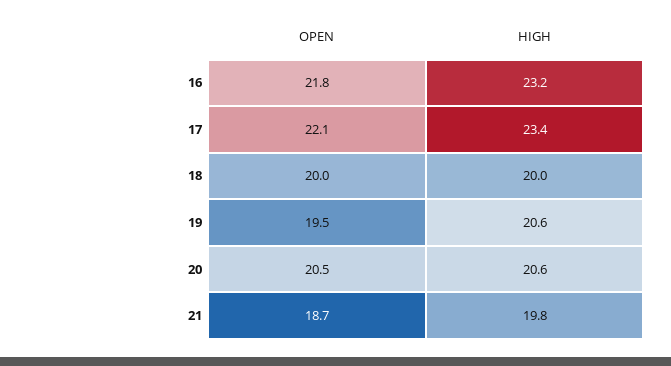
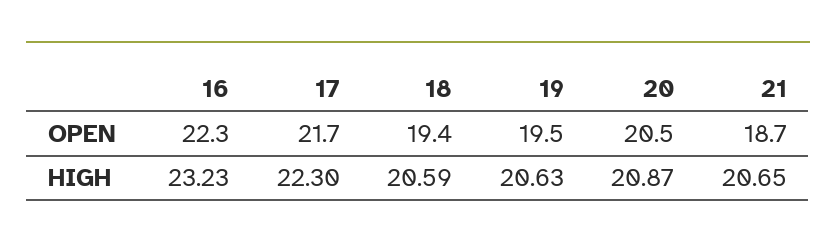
OPEN, 16: 21.8 -> 22.3
OPEN, 17: 22.1 -> 21.7
HIGH, 17: 23.4 -> 22.3
OPEN, 18: 20 -> 19.4
HIGH, 18: 20 -> 20.59
HIGH, 20: 20.6 -> 20.87
HIGH, 21: 19.8 -> 20.65

